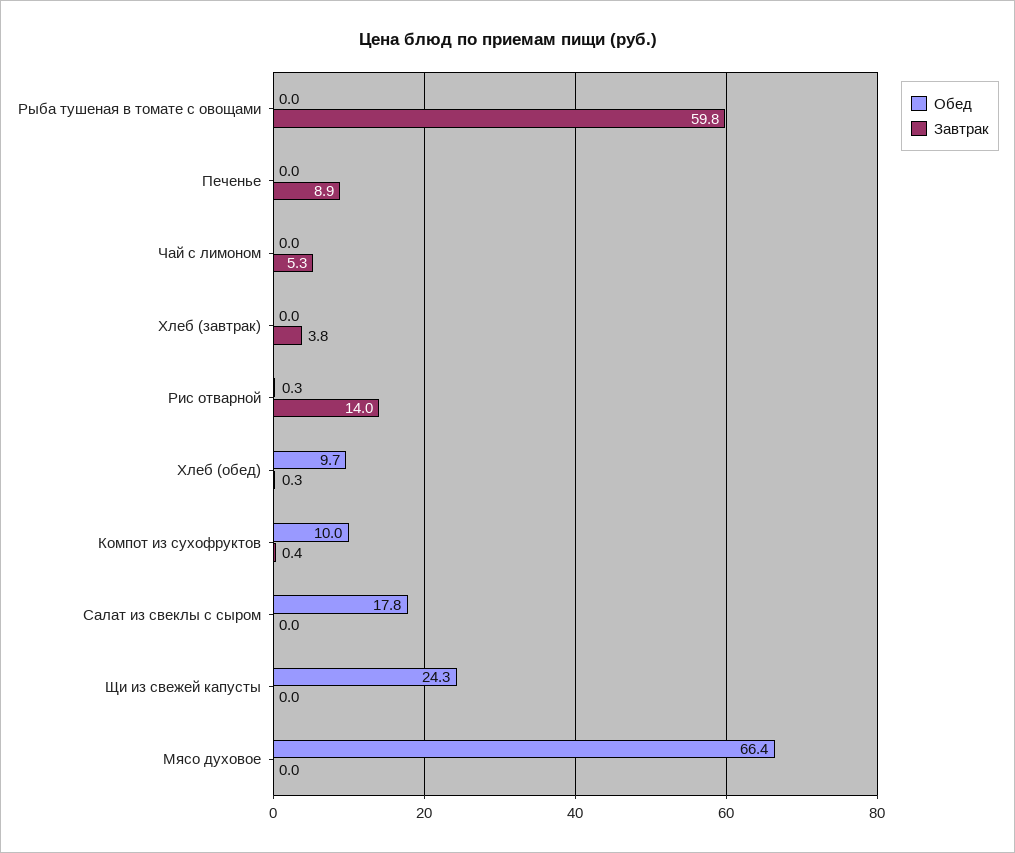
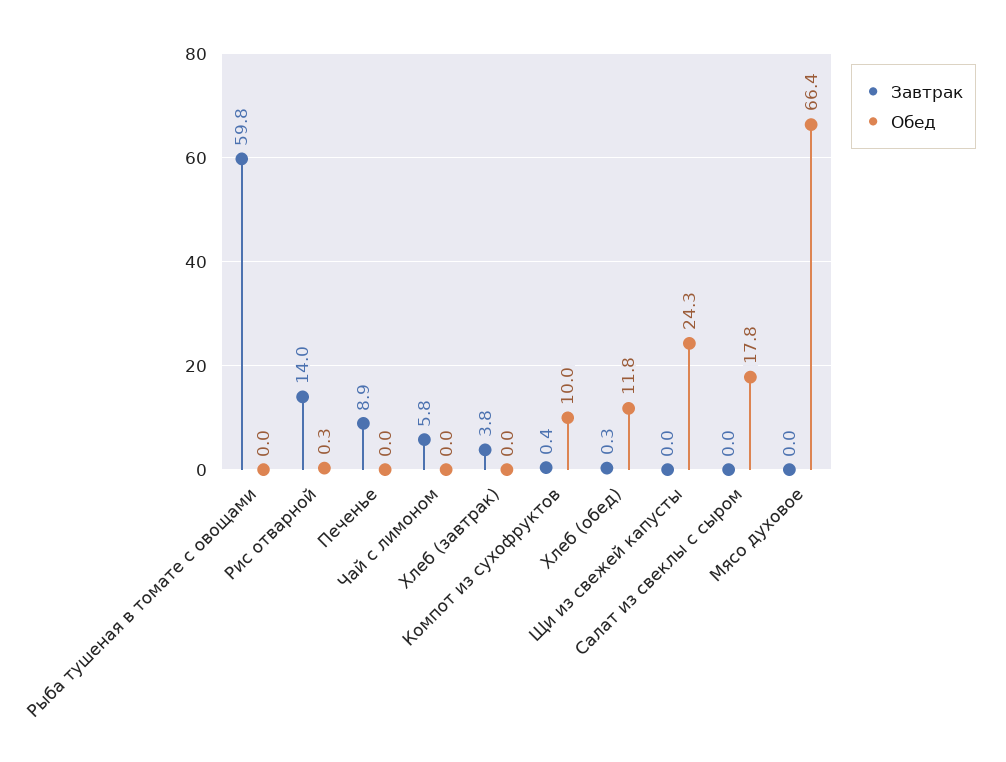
Завтрак, Чай с лимоном: 5.3 -> 5.8
Обед, Хлеб (обед): 9.7 -> 11.8

